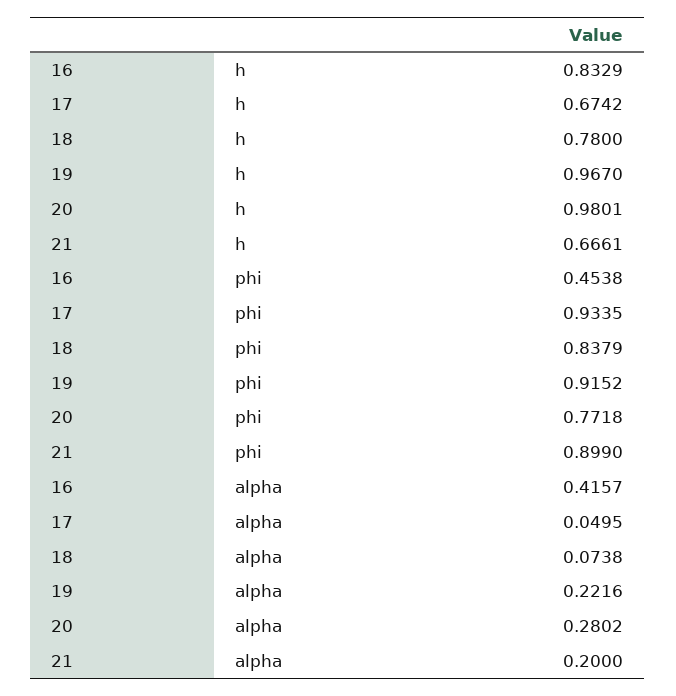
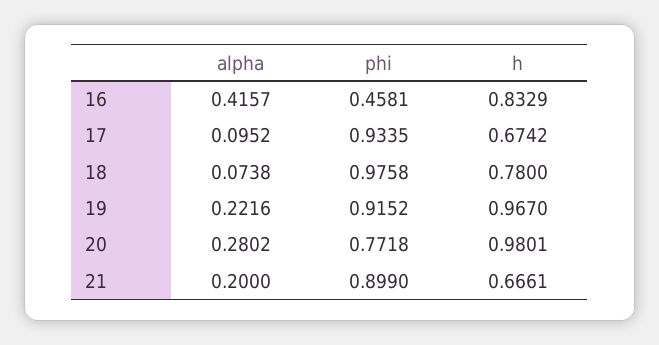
16, phi: 0.4538 -> 0.4581
18, phi: 0.8379 -> 0.9758
17, alpha: 0.0495 -> 0.0952

